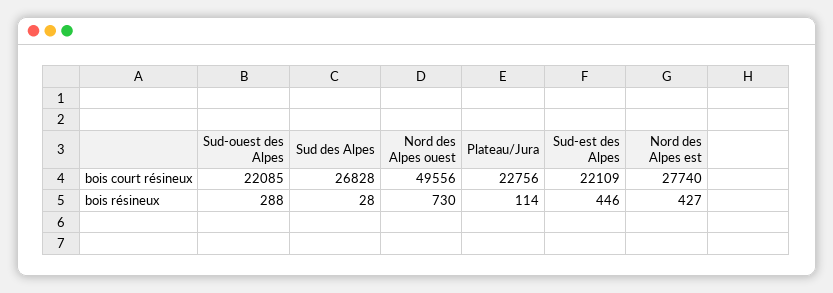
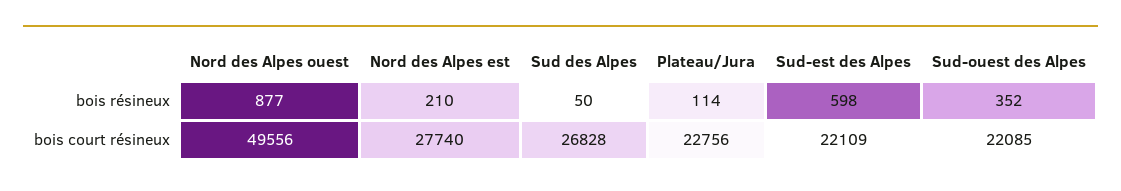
Sud-ouest des Alpes, bois résineux: 288 -> 352
Sud des Alpes, bois résineux: 28 -> 50
Nord des Alpes ouest, bois résineux: 730 -> 877
Sud-est des Alpes, bois résineux: 446 -> 598
Nord des Alpes est, bois résineux: 427 -> 210

